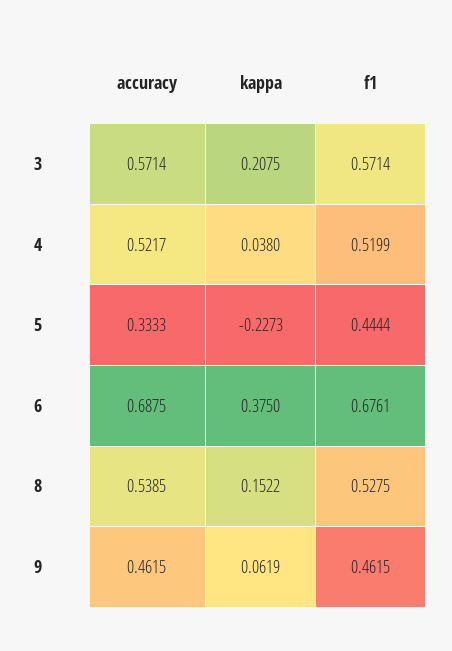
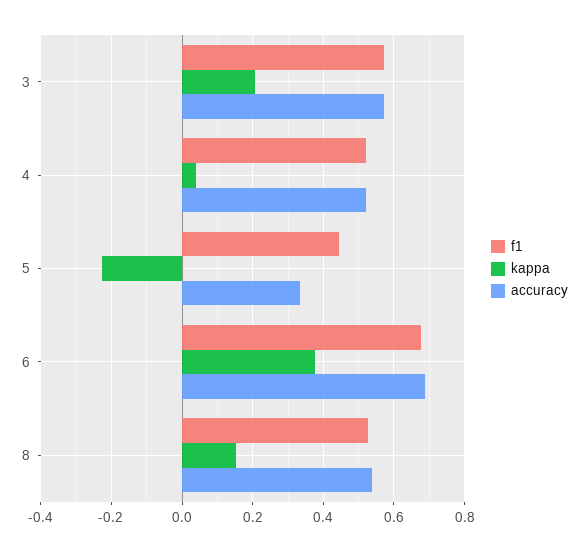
accuracy, 9: 0.4615 -> none
kappa, 9: 0.0619 -> none
f1, 9: 0.4615 -> none

